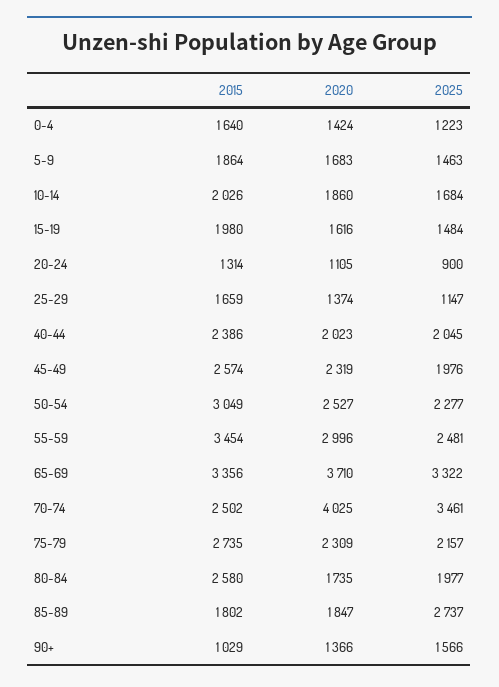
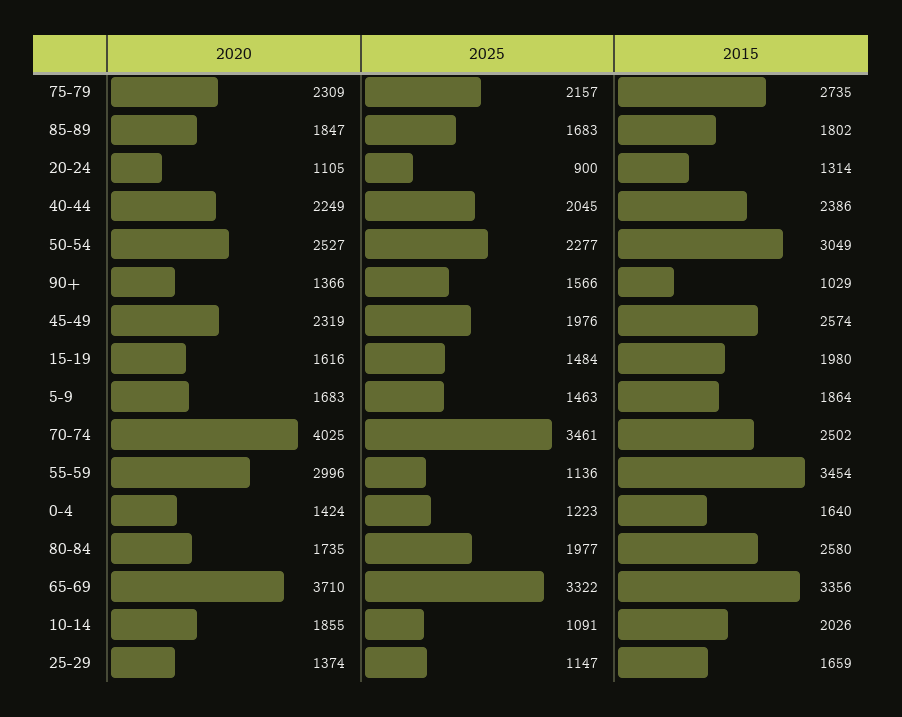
2020, 10-14: 1860 -> 1855
2025, 10-14: 1684 -> 1091
2020, 40-44: 2023 -> 2249
2025, 55-59: 2481 -> 1136
2025, 85-89: 2737 -> 1683

